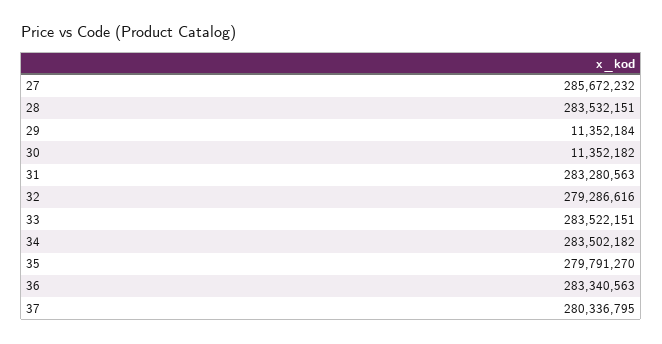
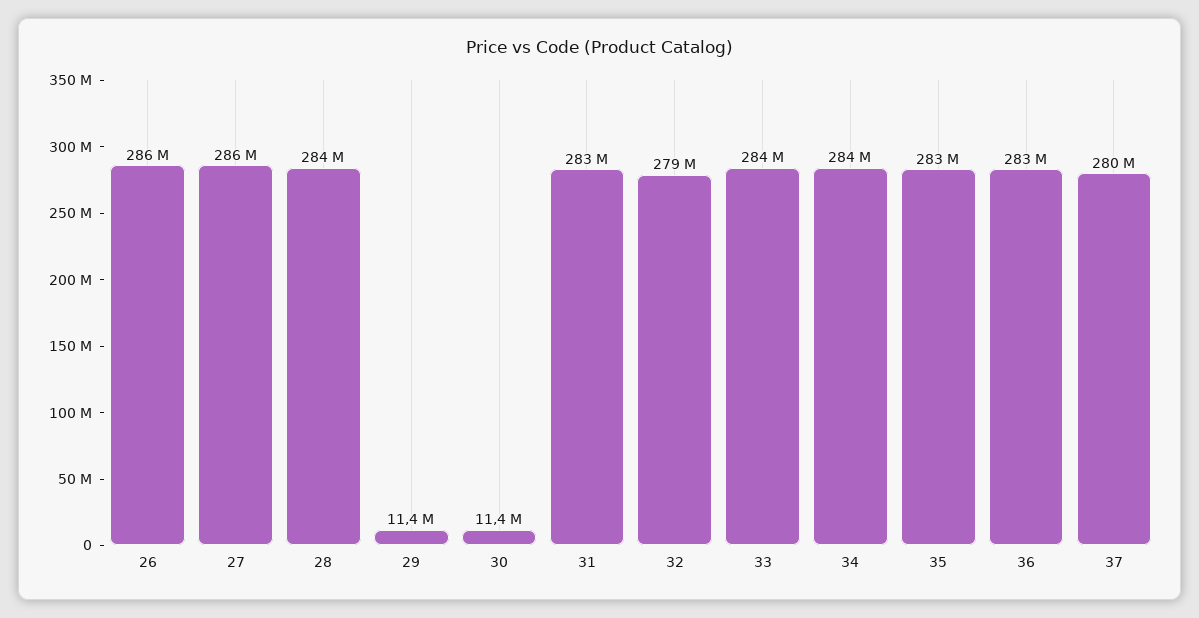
35: 279791270 -> 283000000
26: none -> 286000000

